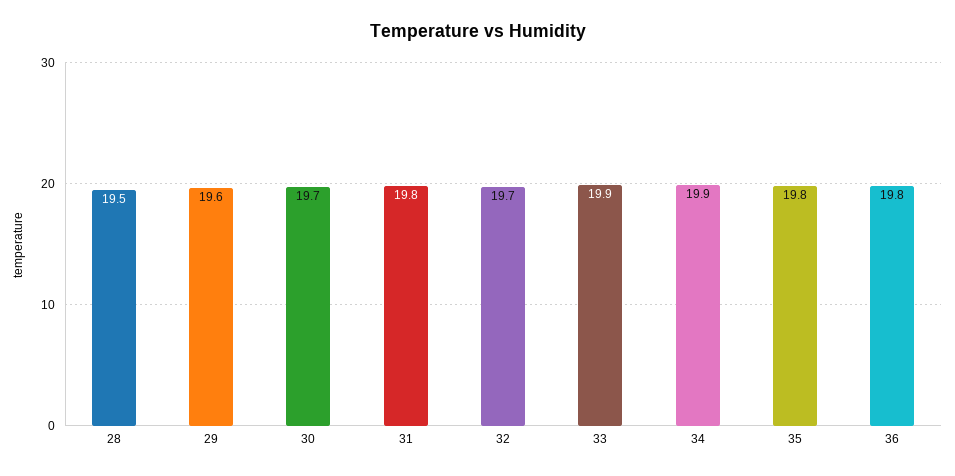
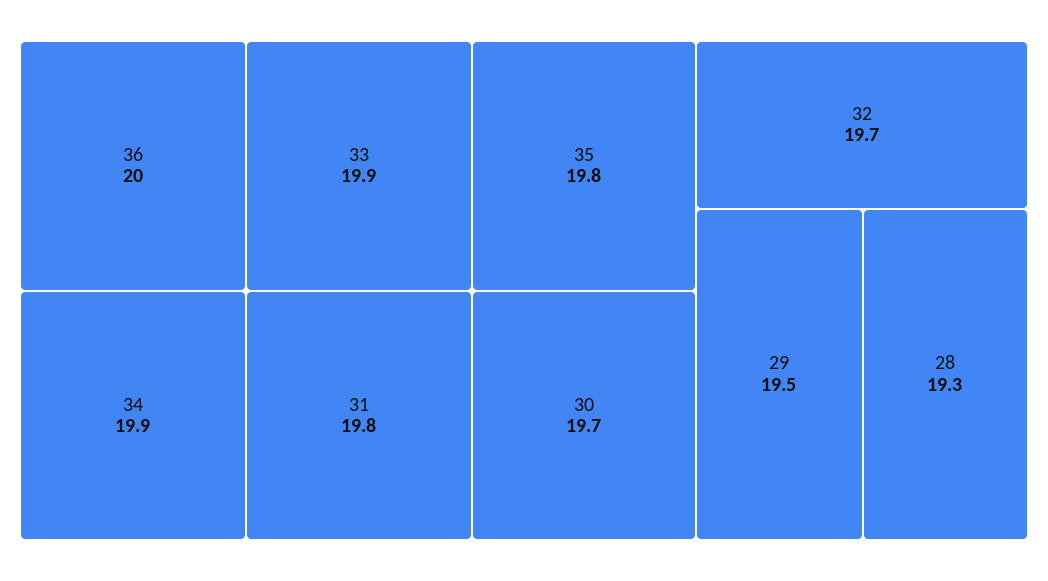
28: 19.5 -> 19.3
29: 19.6 -> 19.5
36: 19.8 -> 20

